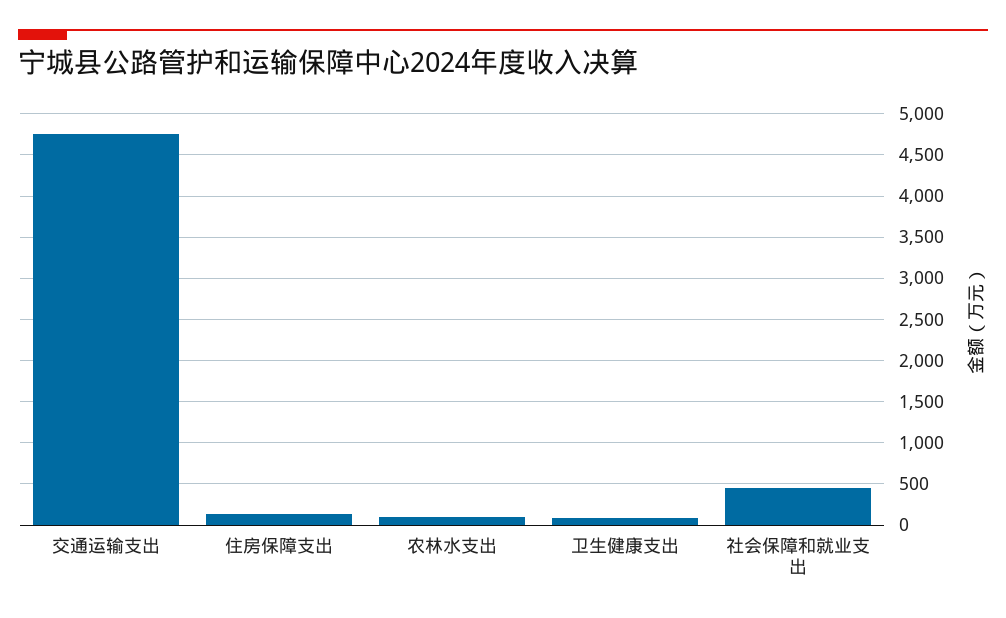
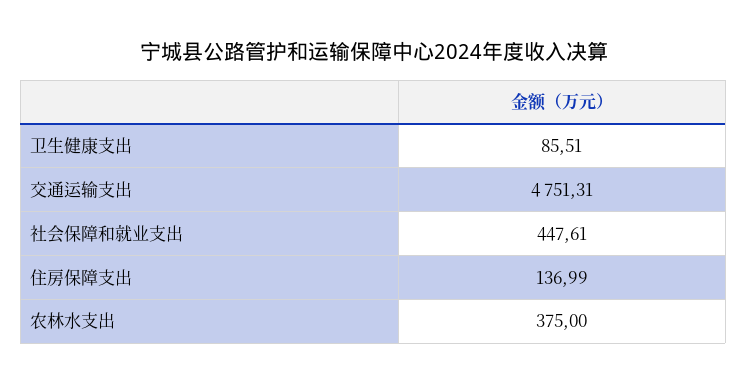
农林水支出: 100 -> 375

